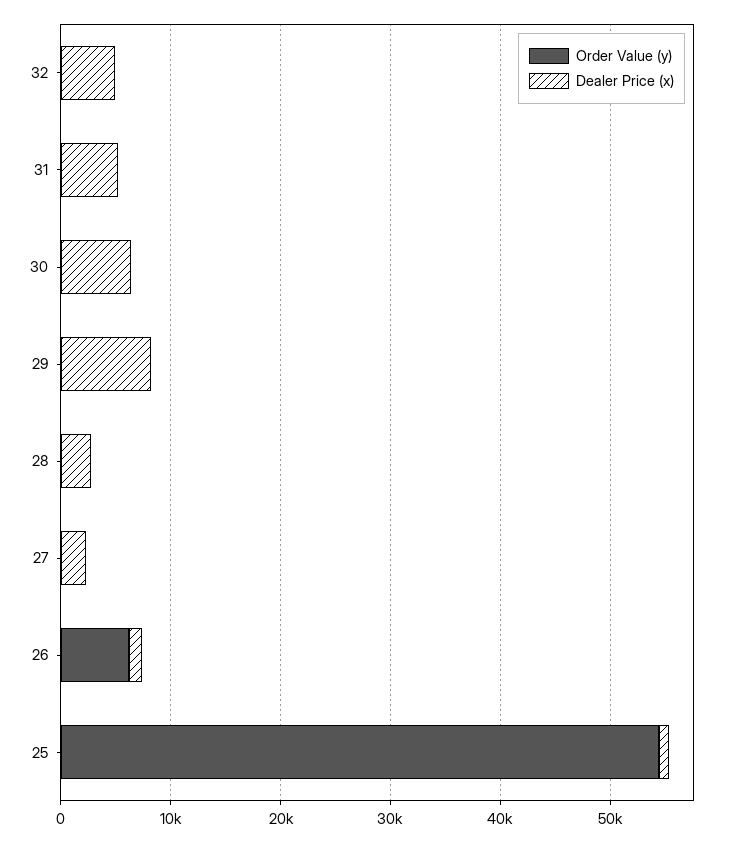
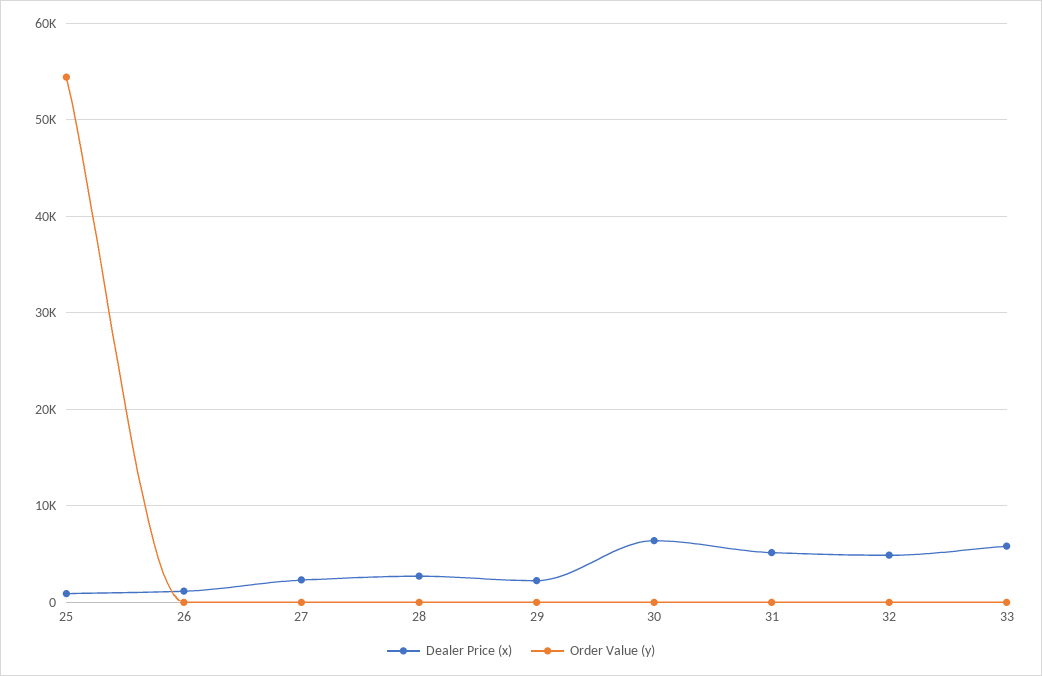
Dealer Price (x), 29: 8000 -> 2000
Order Value (y), 26: 6000 -> 0
Dealer Price (x), 33: none -> 6000
Order Value (y), 33: none -> 0

